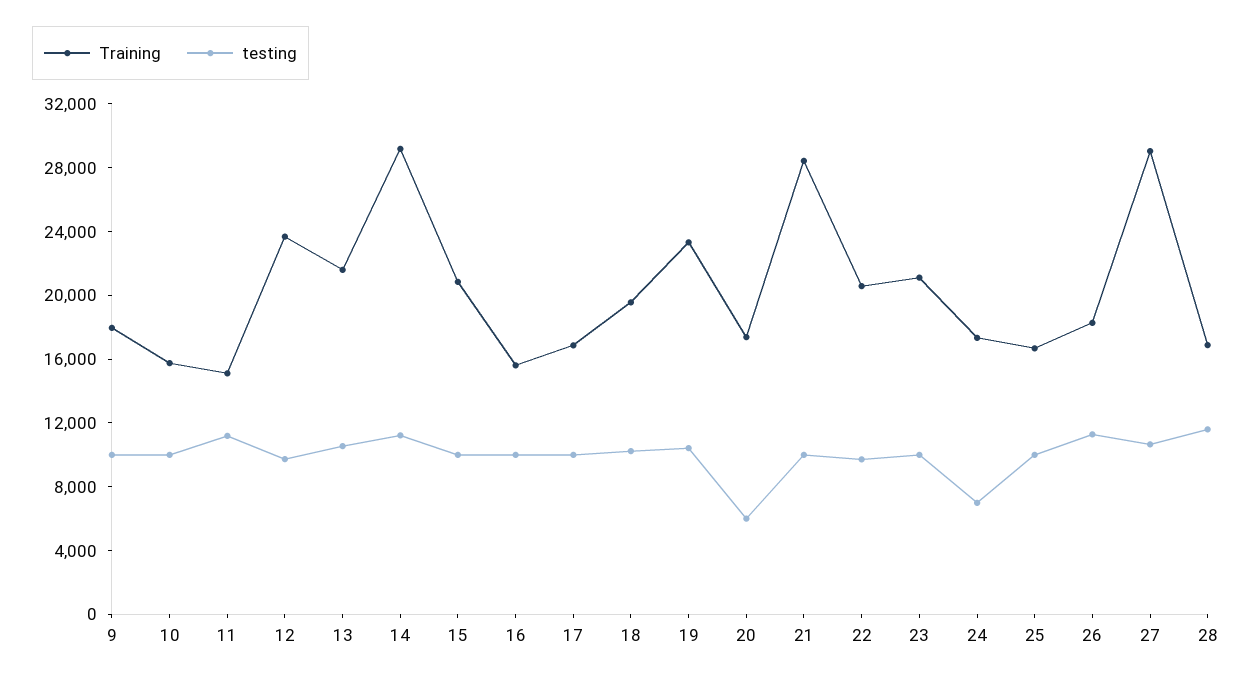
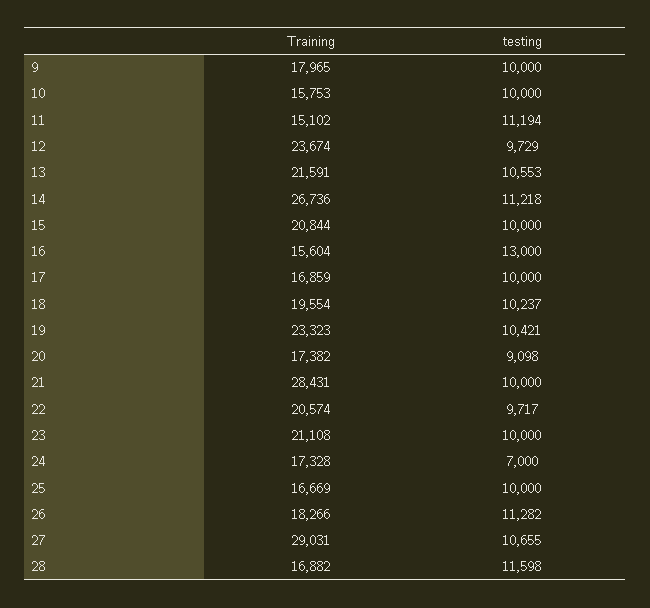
Training, 14: 29000 -> 26736
testing, 16: 10000 -> 13000
testing, 20: 6000 -> 9098

